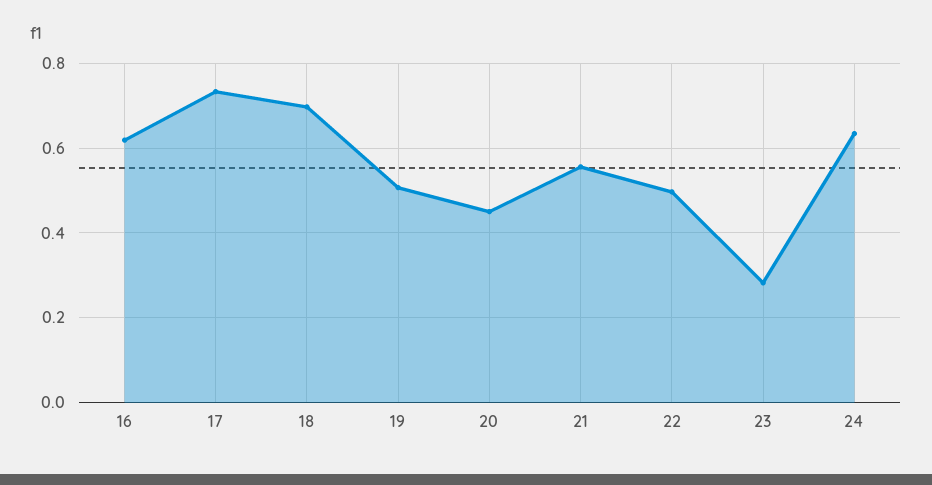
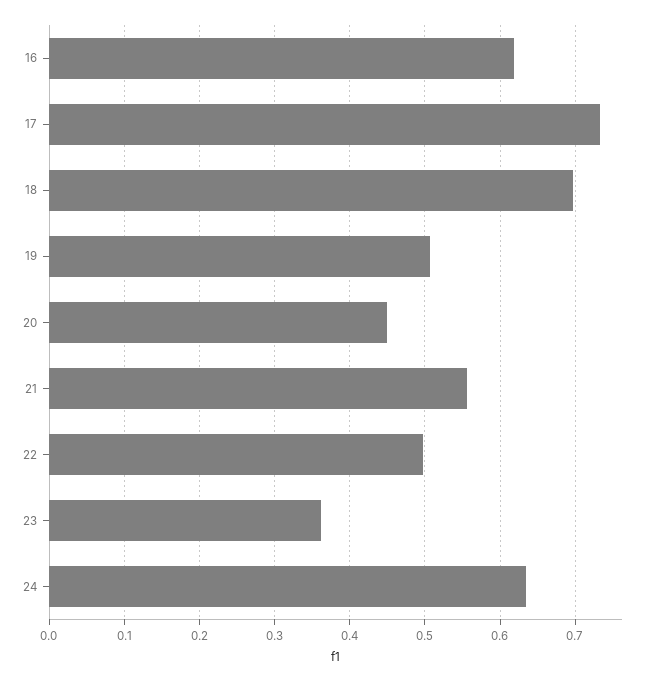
23: 0.28 -> 0.36

